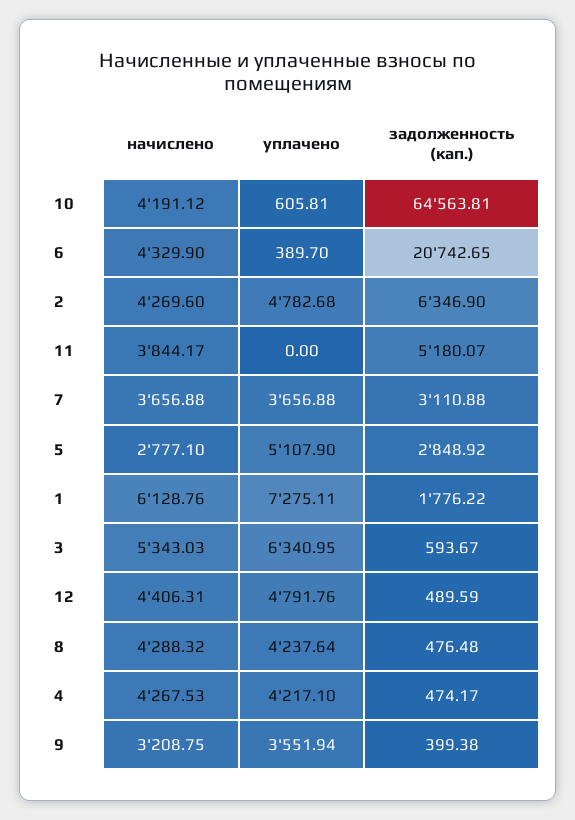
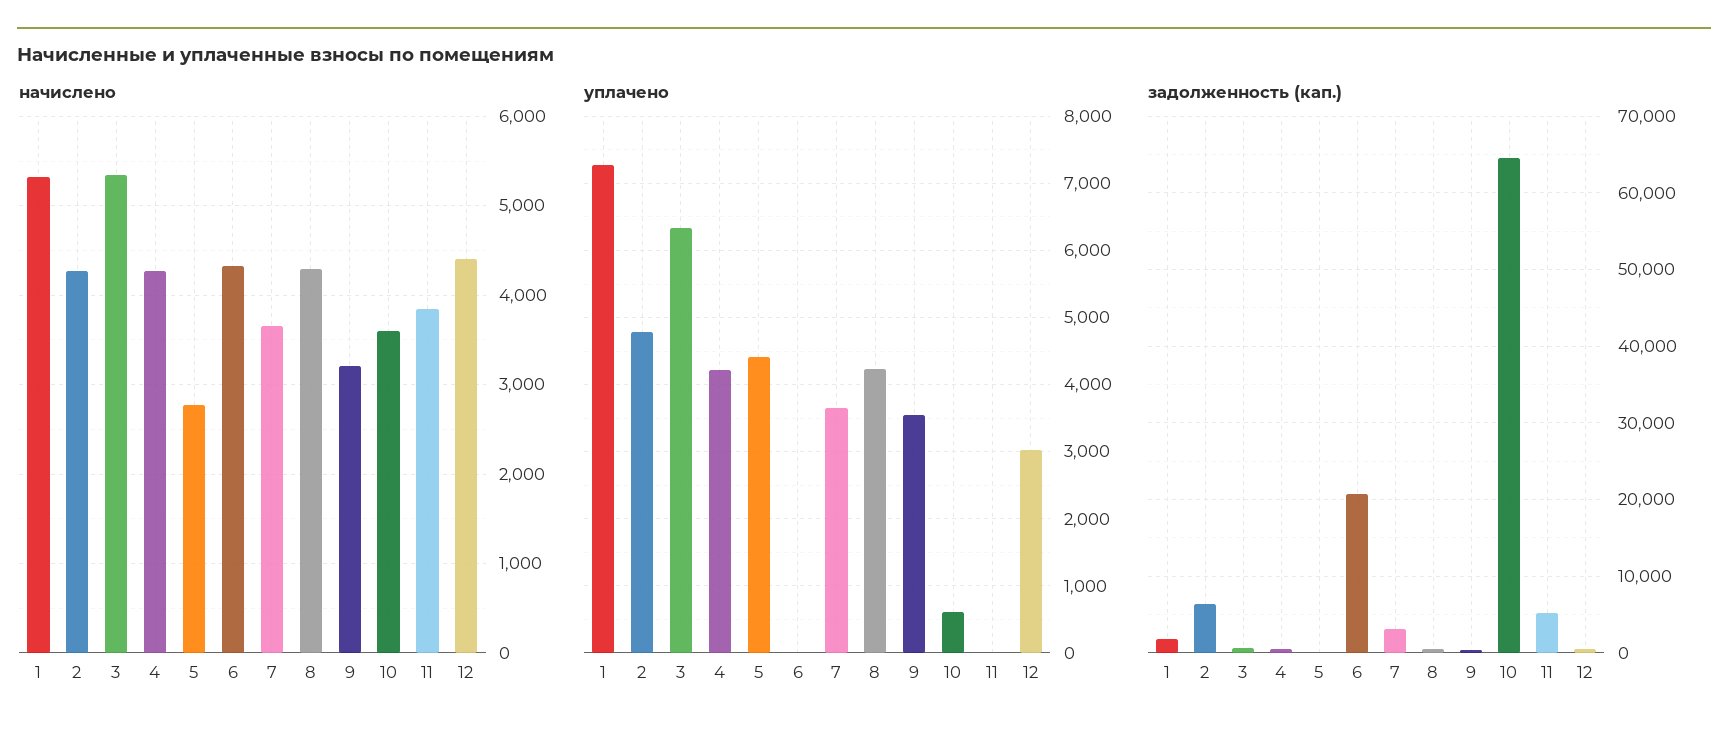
начислено, 10: 4191.12 -> 3600
уплачено, 6: 389.7 -> 0
уплачено, 5: 5107.9 -> 4400
задолженность (кап.), 5: 2848.92 -> 0
начислено, 1: 6128.76 -> 5300
уплачено, 12: 4791.76 -> 3000

